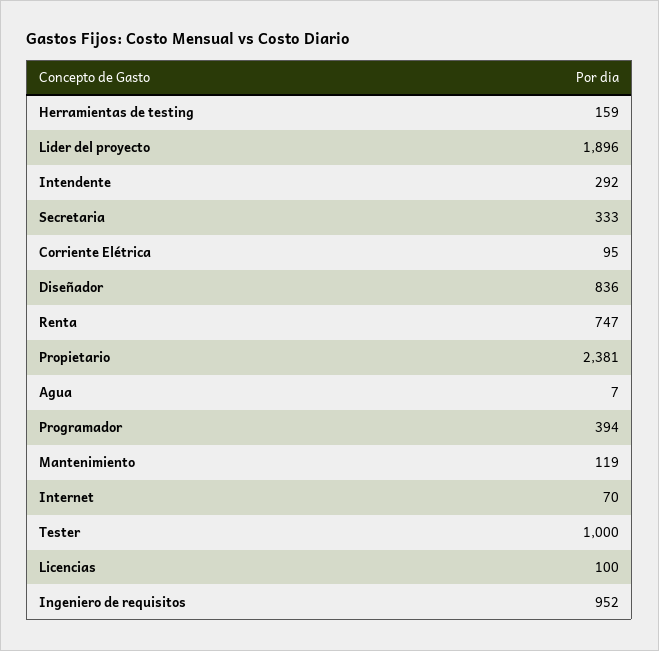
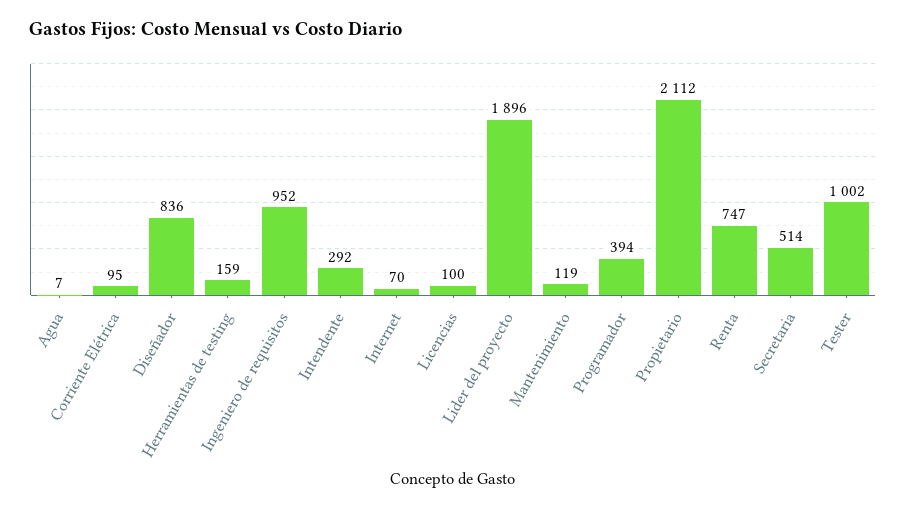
Secretaria: 333 -> 514
Propietario: 2381 -> 2112
Tester: 1000 -> 1002

